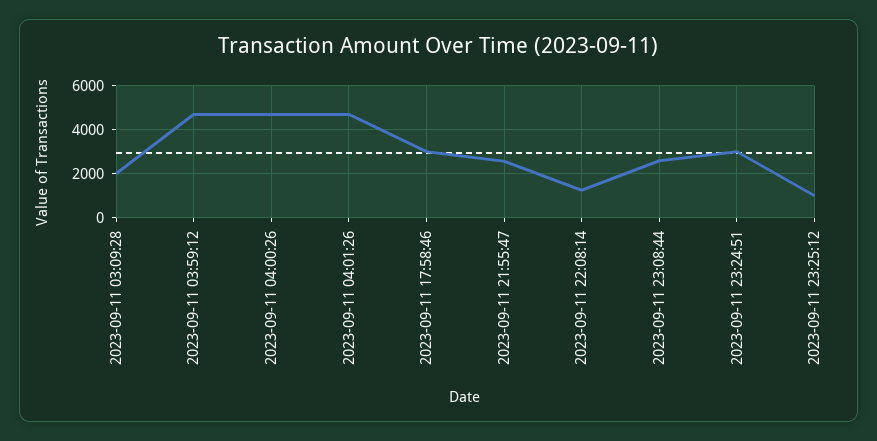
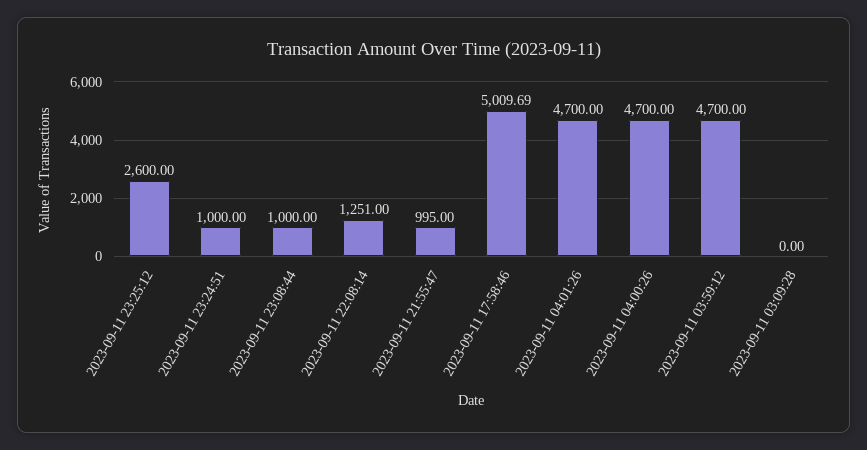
2023-09-11 03:09:28: 2000 -> 0
2023-09-11 17:58:46: 3000 -> 5009.69
2023-09-11 21:55:47: 2500 -> 995
2023-09-11 23:08:44: 2500 -> 1000
2023-09-11 23:24:51: 3000 -> 1000
2023-09-11 23:25:12: 1000 -> 2600

